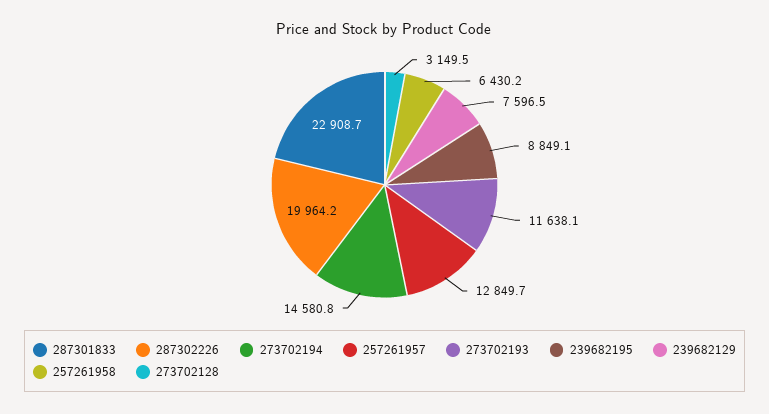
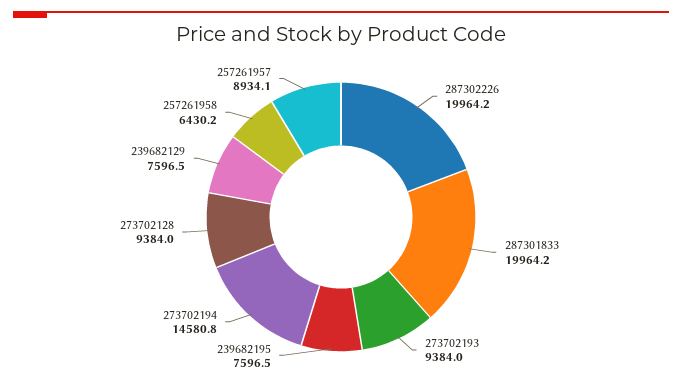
287301833: 22908.7 -> 19964.2
257261957: 12849.7 -> 8934.1
273702193: 11638.1 -> 9384
239682195: 8849.1 -> 7596.5
273702128: 3149.5 -> 9384

